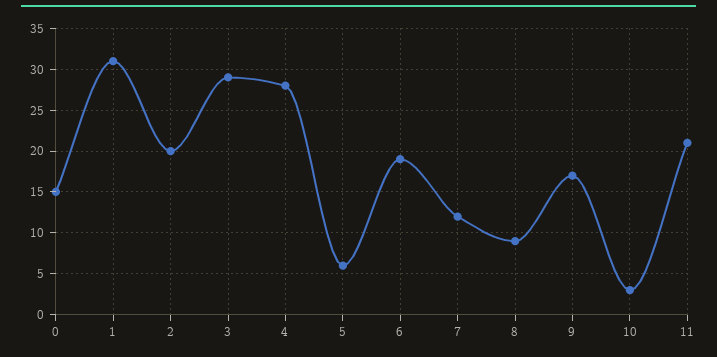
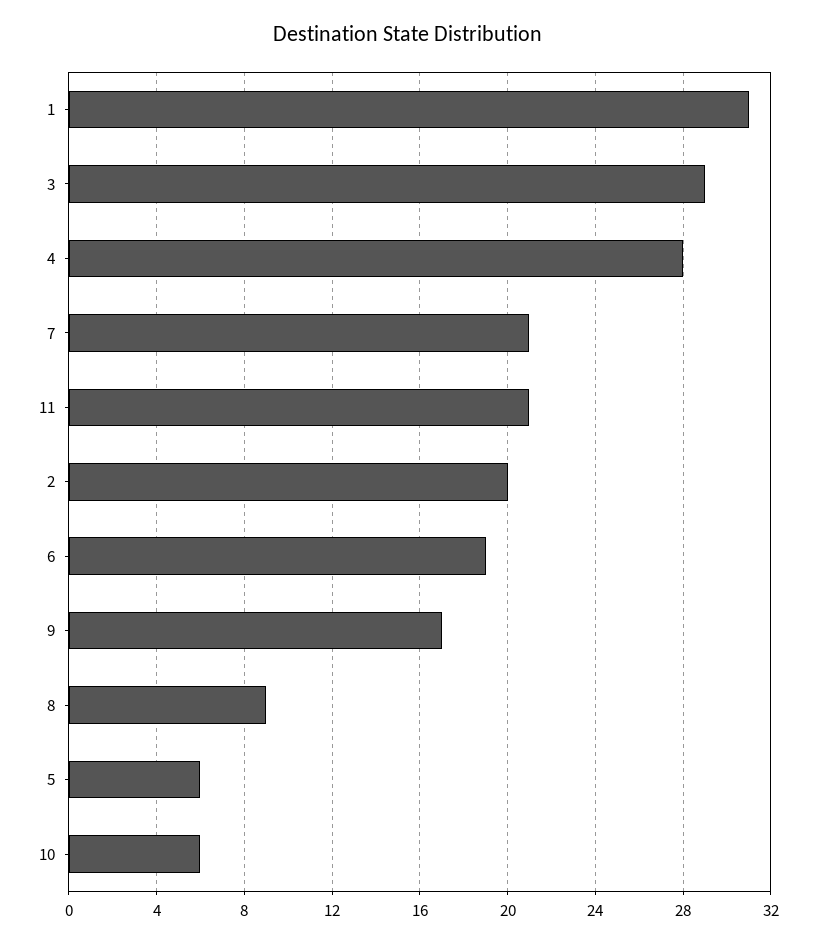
0: 15 -> none
7: 12 -> 21
10: 3 -> 6

